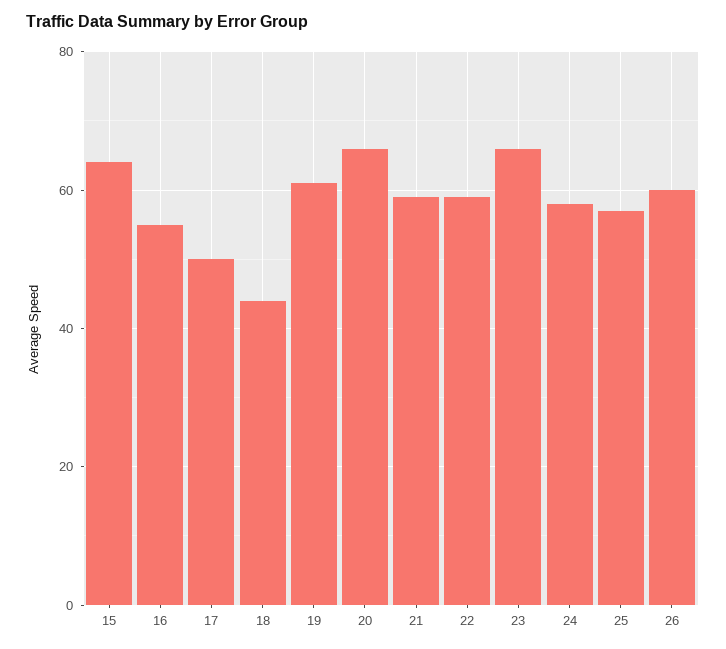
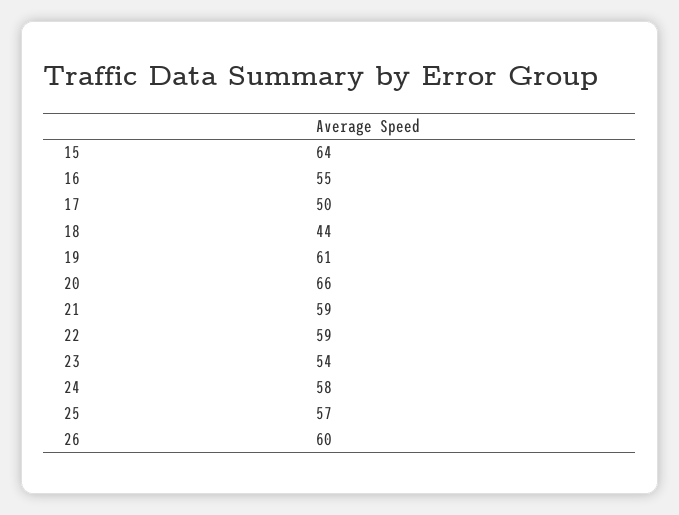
23: 65 -> 54

